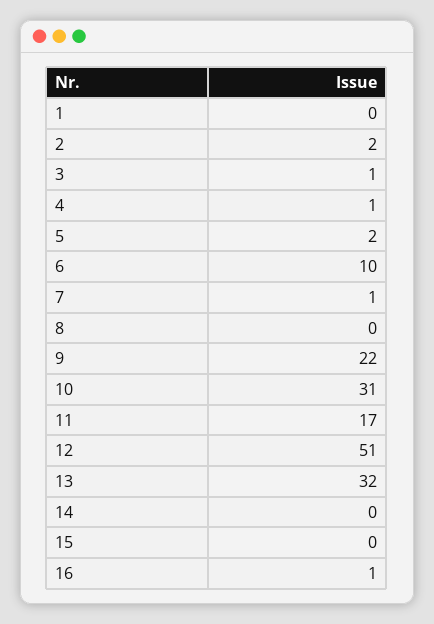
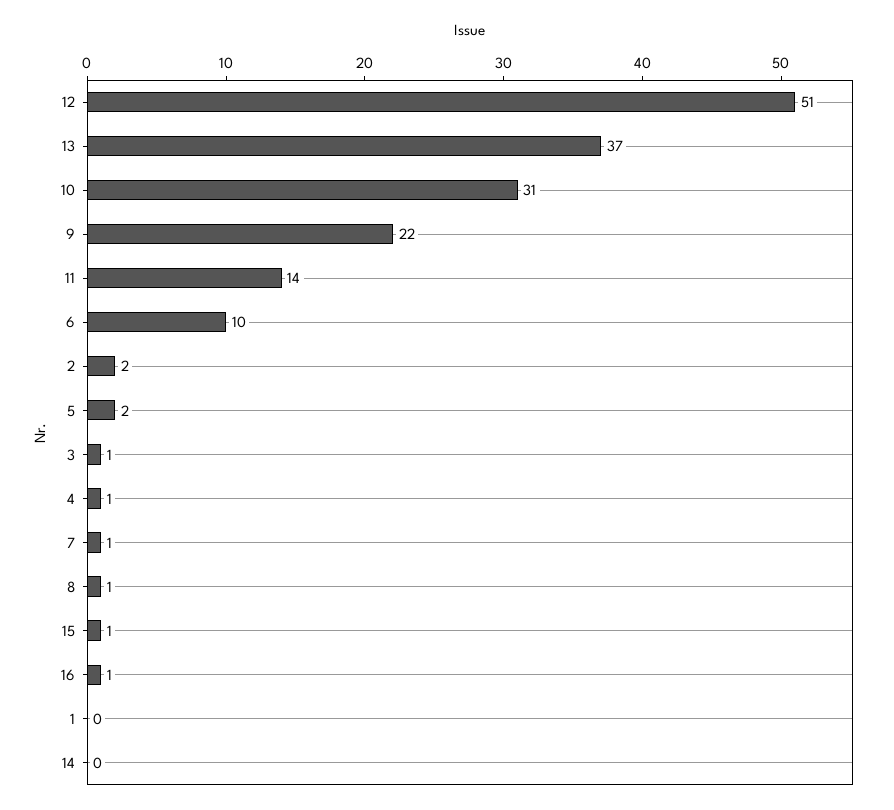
8: 0 -> 1
11: 17 -> 14
13: 32 -> 37
15: 0 -> 1

